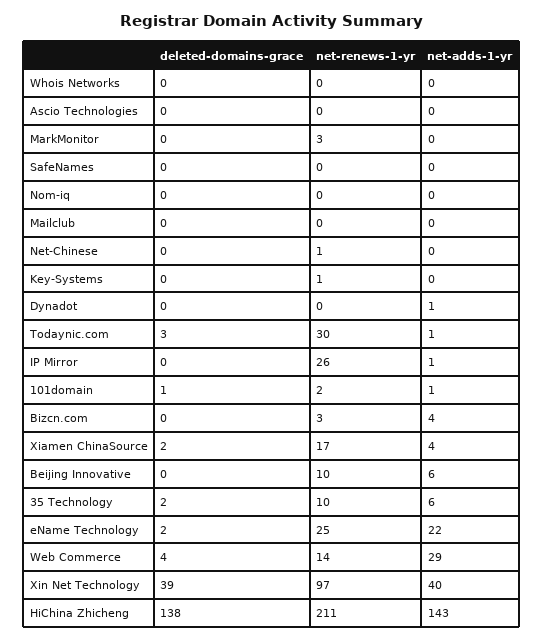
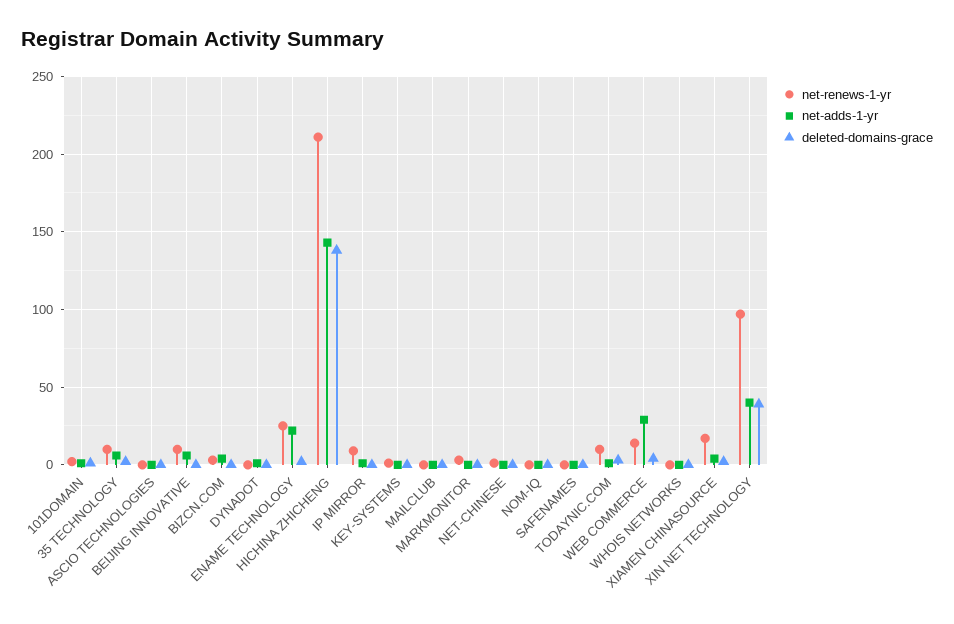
net-renews-1-yr, Todaynic.com: 30 -> 10
net-renews-1-yr, IP Mirror: 26 -> 10

